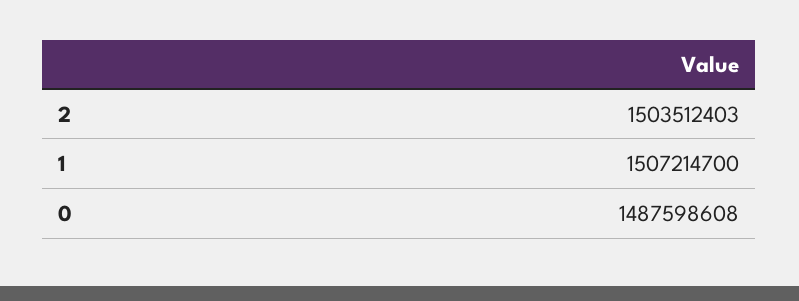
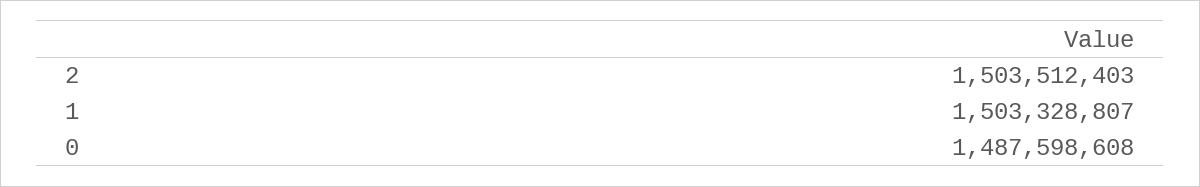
1: 1507214700 -> 1503328807

